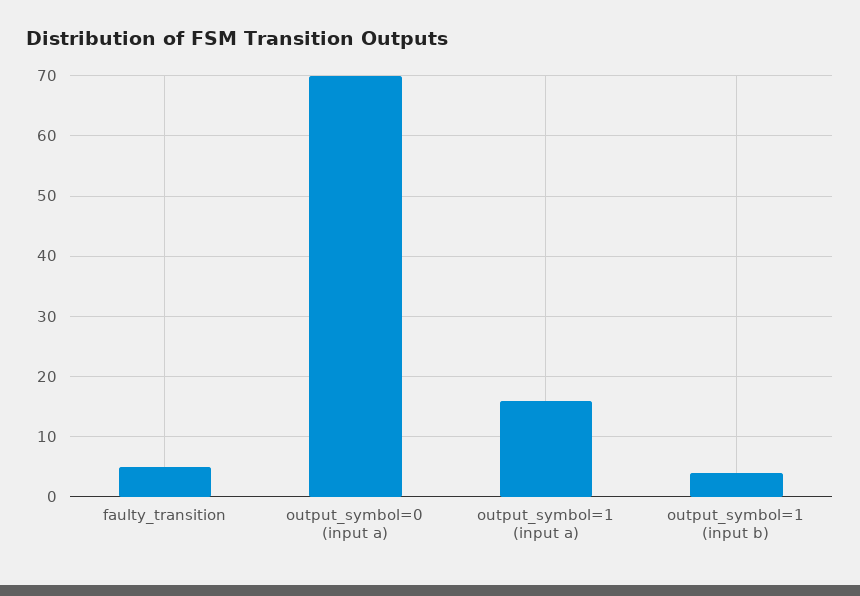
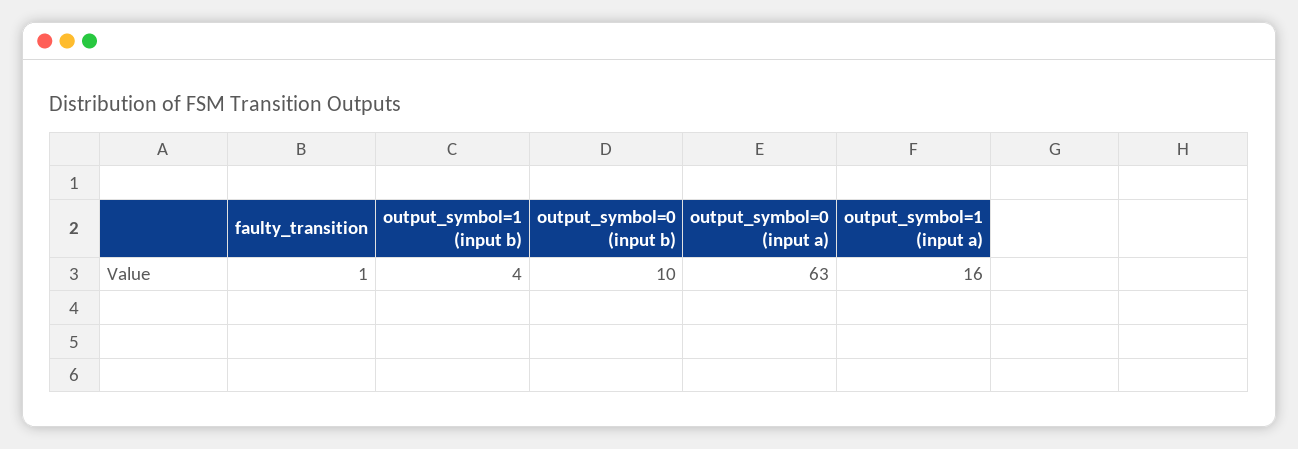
faulty_transition: 5 -> 1
output_symbol=0 (input a): 70 -> 63
output_symbol=0 (input b): none -> 10

